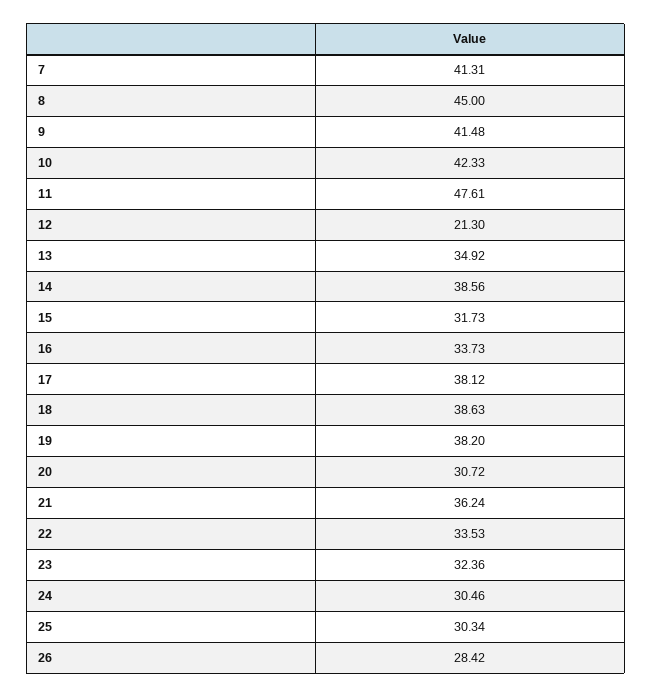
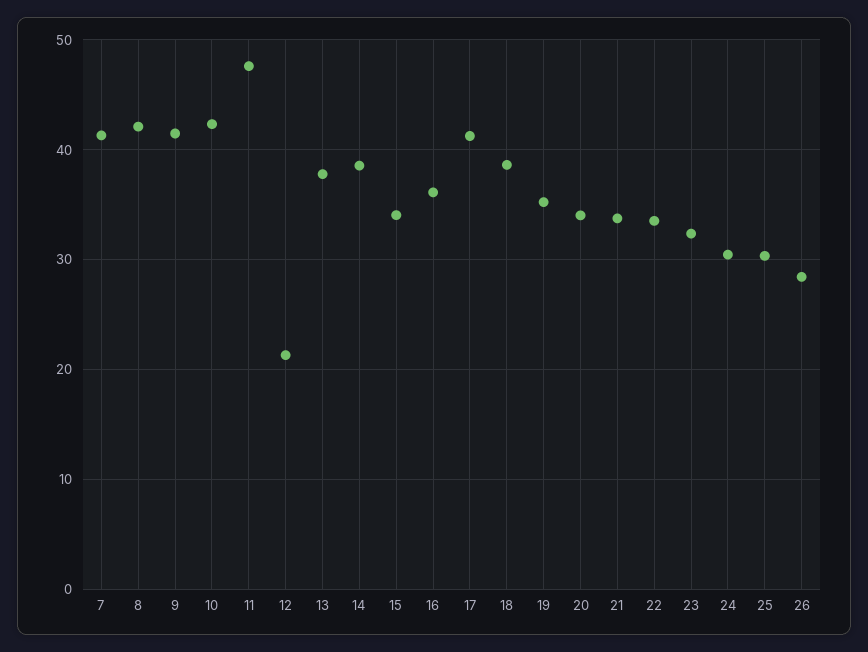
8: 45 -> 42
13: 34.92 -> 38
15: 31.73 -> 34
16: 33.73 -> 36
17: 38.12 -> 41
19: 38.2 -> 35
20: 30.72 -> 34
21: 36.24 -> 34

